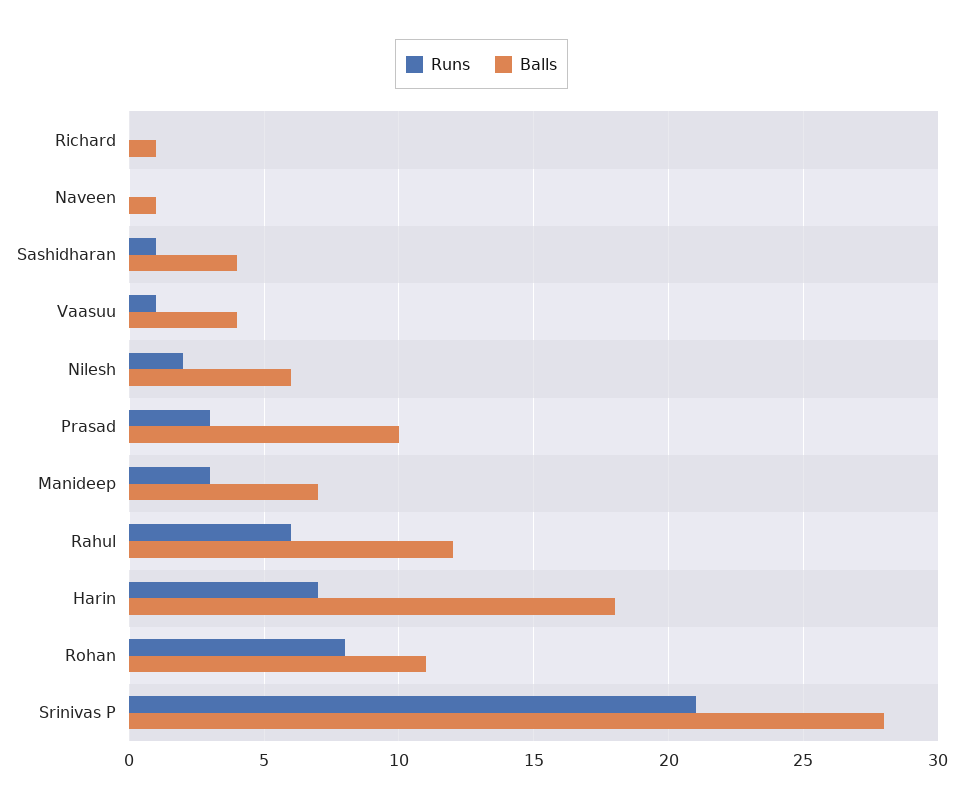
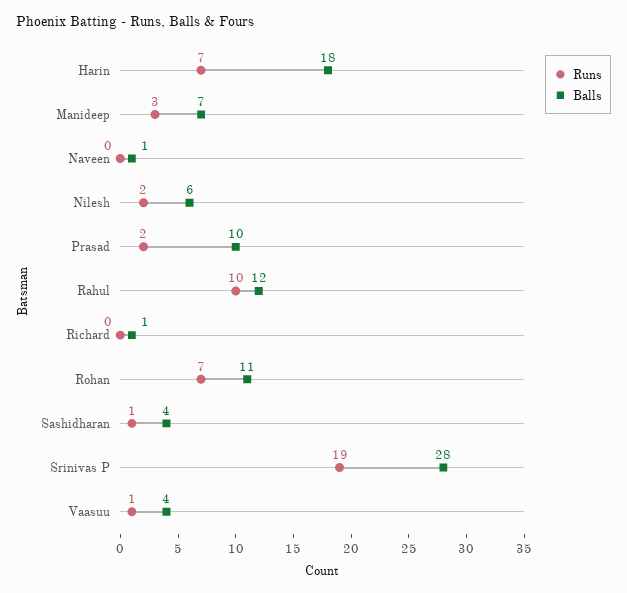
Runs, Prasad: 3 -> 2
Runs, Rahul: 6 -> 10
Runs, Rohan: 8 -> 7
Runs, Srinivas P: 21 -> 19

